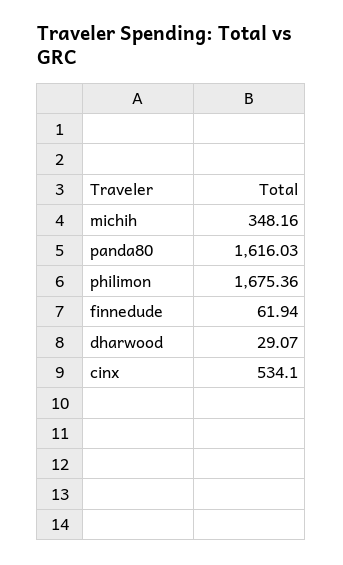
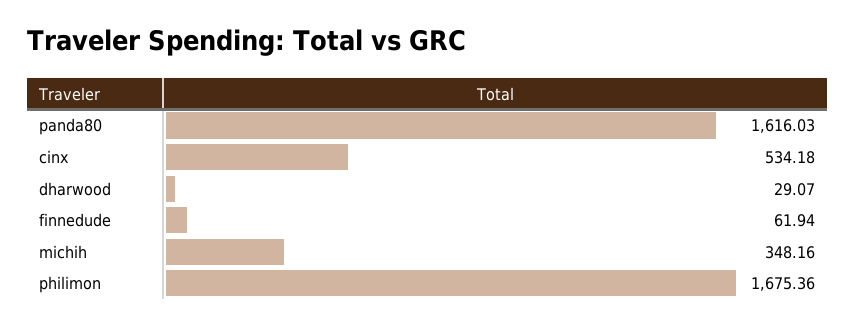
cinx: 534.1 -> 534.18

